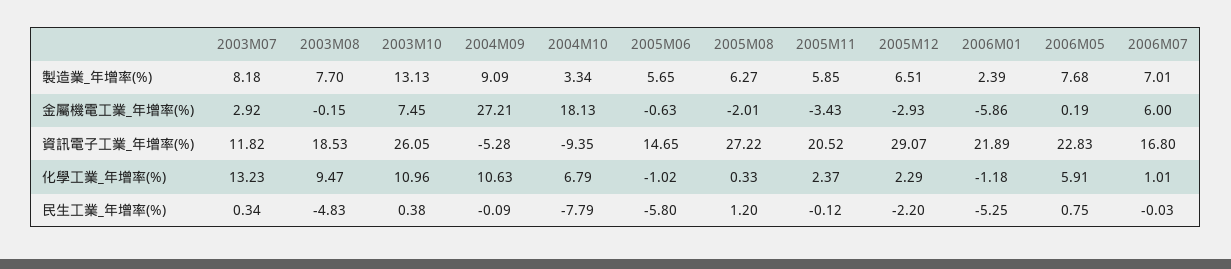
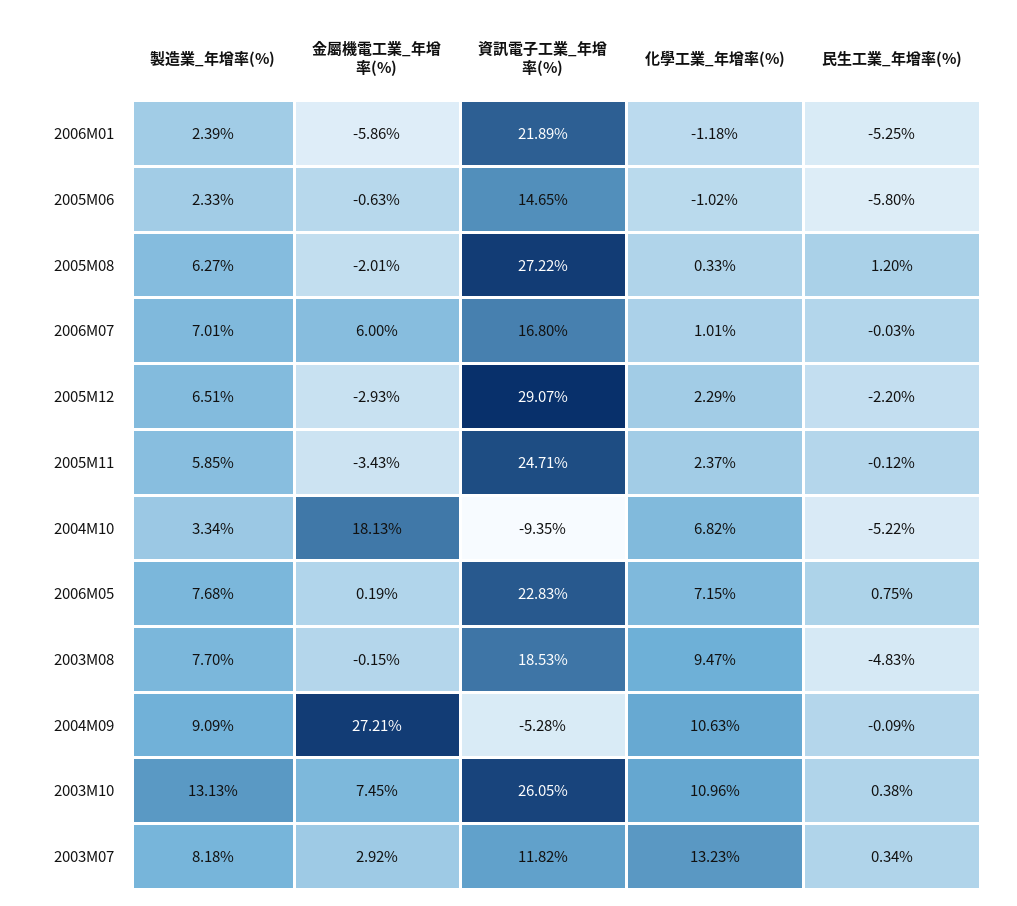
2005M06, 製造業_年增率(%): 5.65 -> 2.33
2005M11, 資訊電子工業_年增率(%): 20.52 -> 24.71
2004M10, 化學工業_年增率(%): 6.79 -> 6.82
2006M05, 化學工業_年增率(%): 5.91 -> 7.15
2004M10, 民生工業_年增率(%): -7.79 -> -5.22

